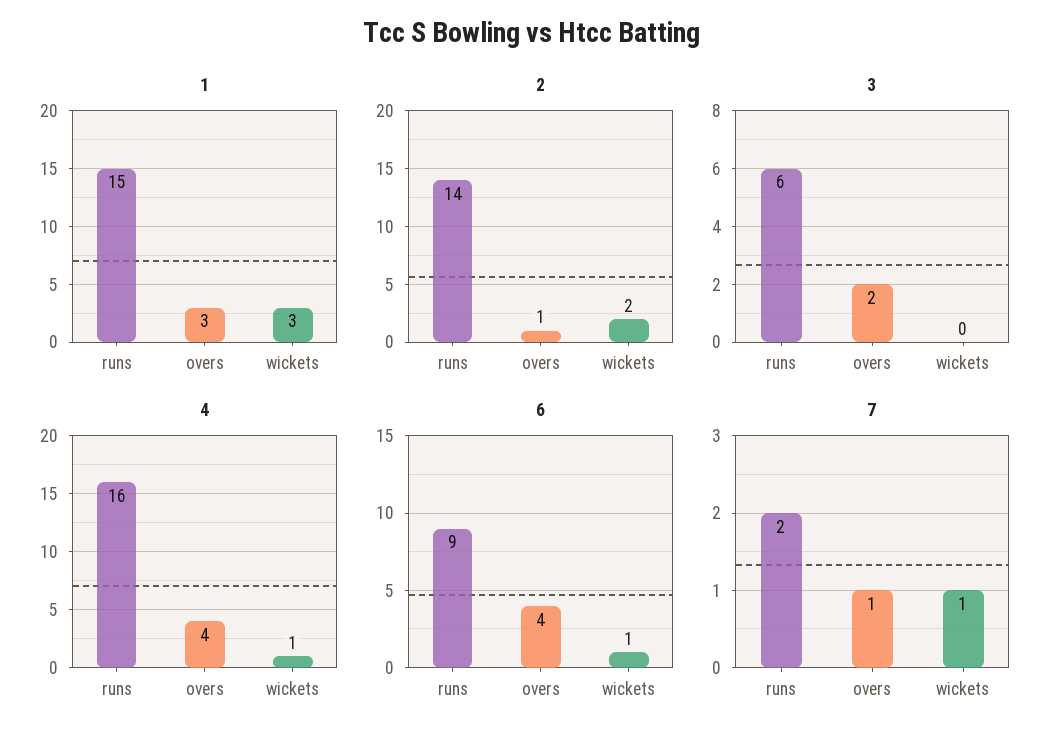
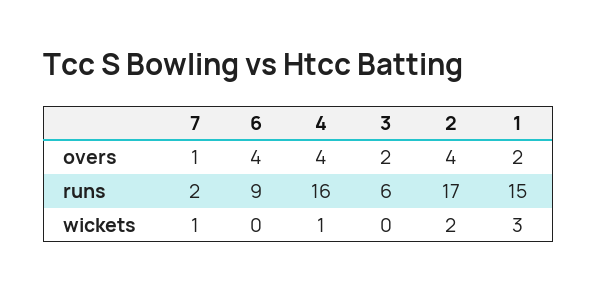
1, overs: 3 -> 2
2, runs: 14 -> 17
2, overs: 1 -> 4
6, wickets: 1 -> 0

